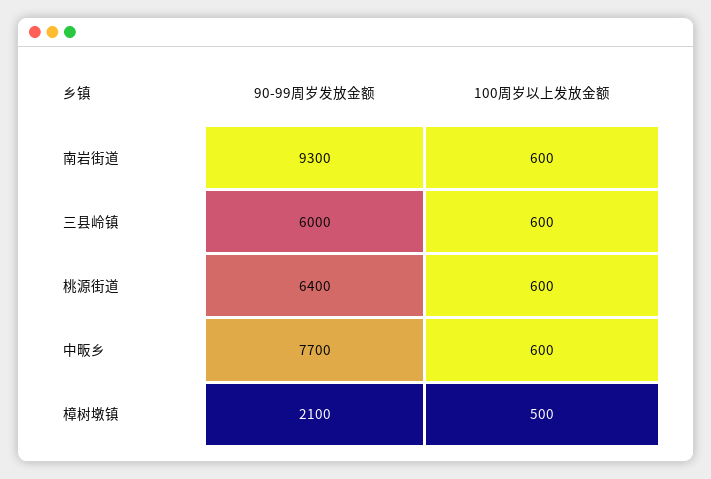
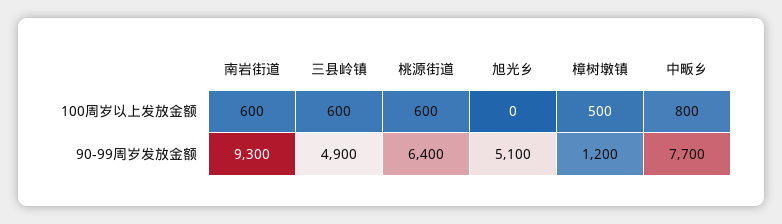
90-99周岁发放金额, 三县岭镇: 6000 -> 4900
100周岁以上发放金额, 中畈乡: 600 -> 800
90-99周岁发放金额, 樟树墩镇: 2100 -> 1200
100周岁以上发放金额, 旭光乡: none -> 0
90-99周岁发放金额, 旭光乡: none -> 5100

